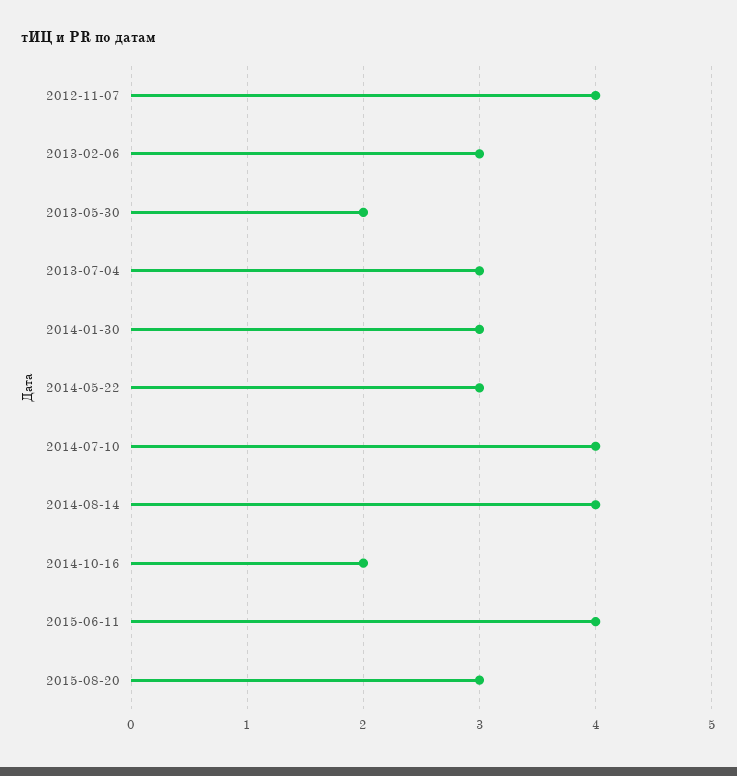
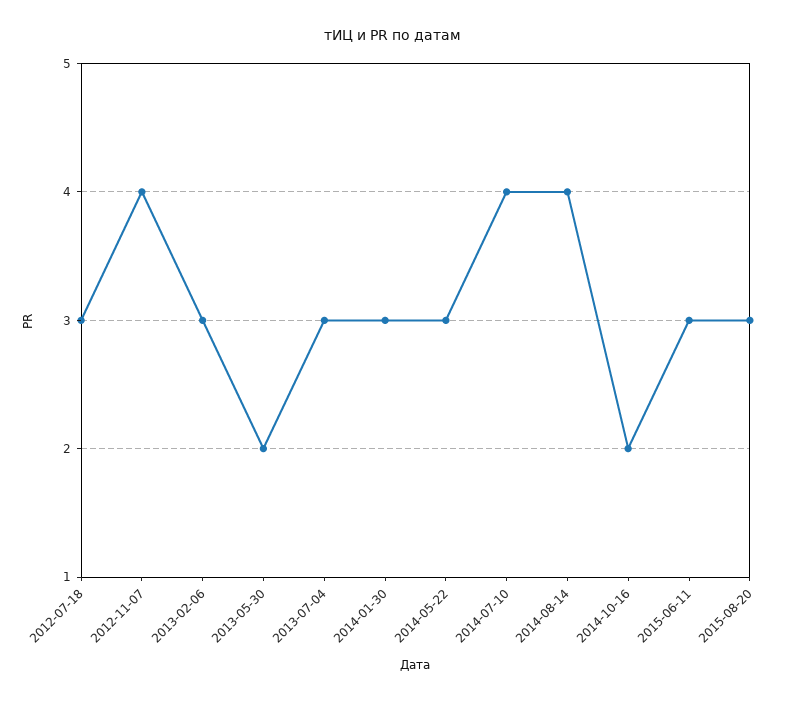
2015-06-11: 4 -> 3
2012-07-18: none -> 3

